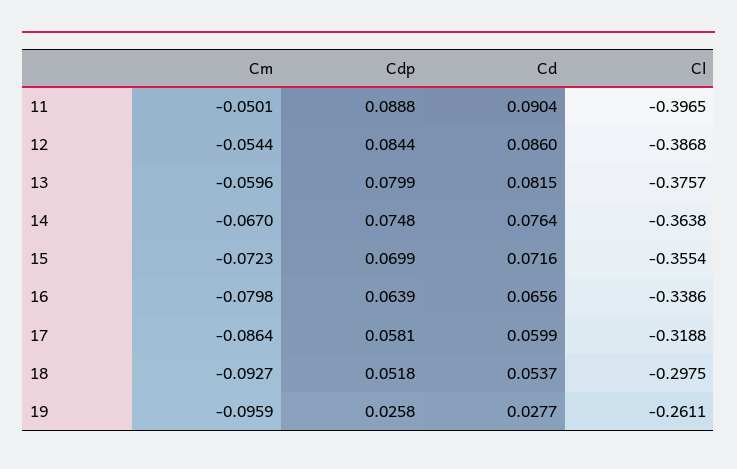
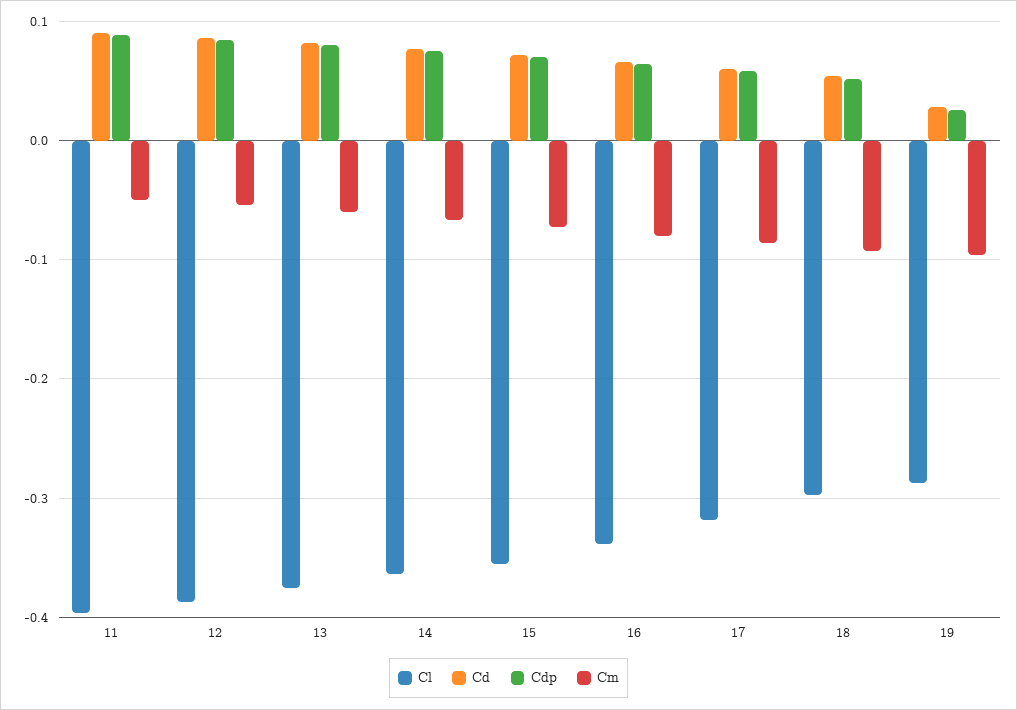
Cl, 19: -0.2611 -> -0.29

